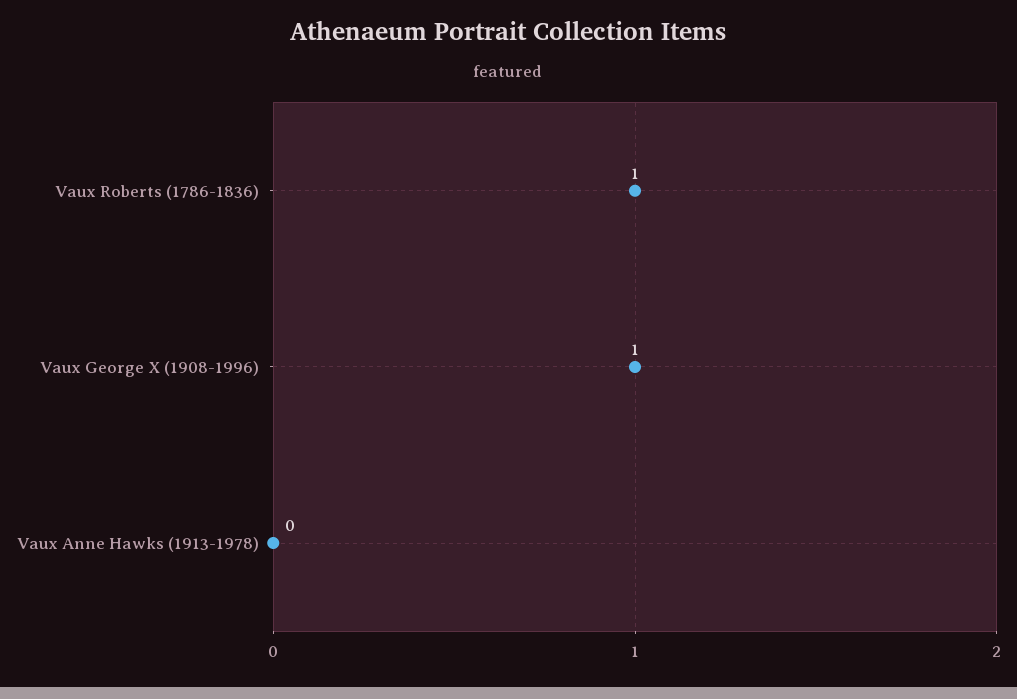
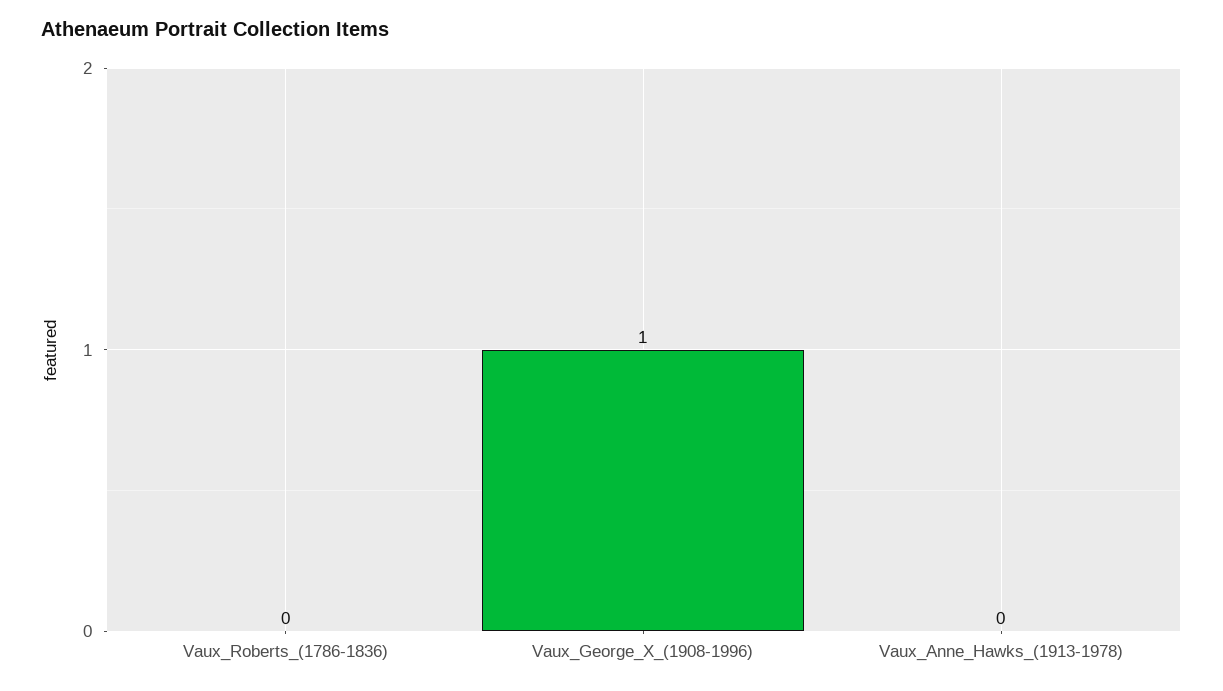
Vaux Roberts (1786-1836): 1 -> 0

